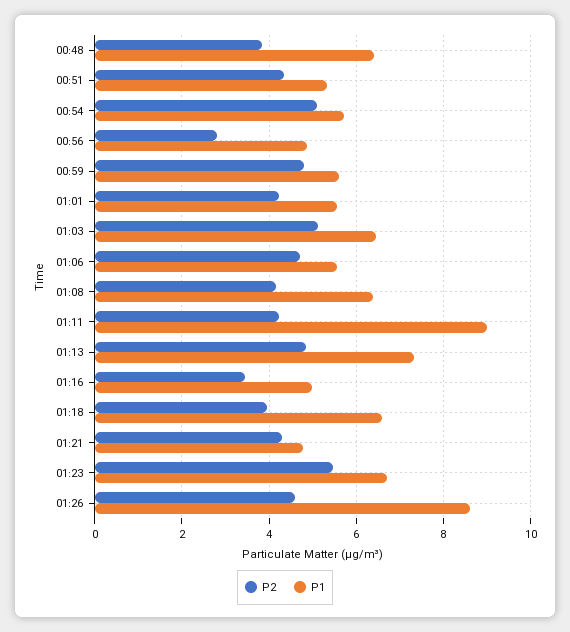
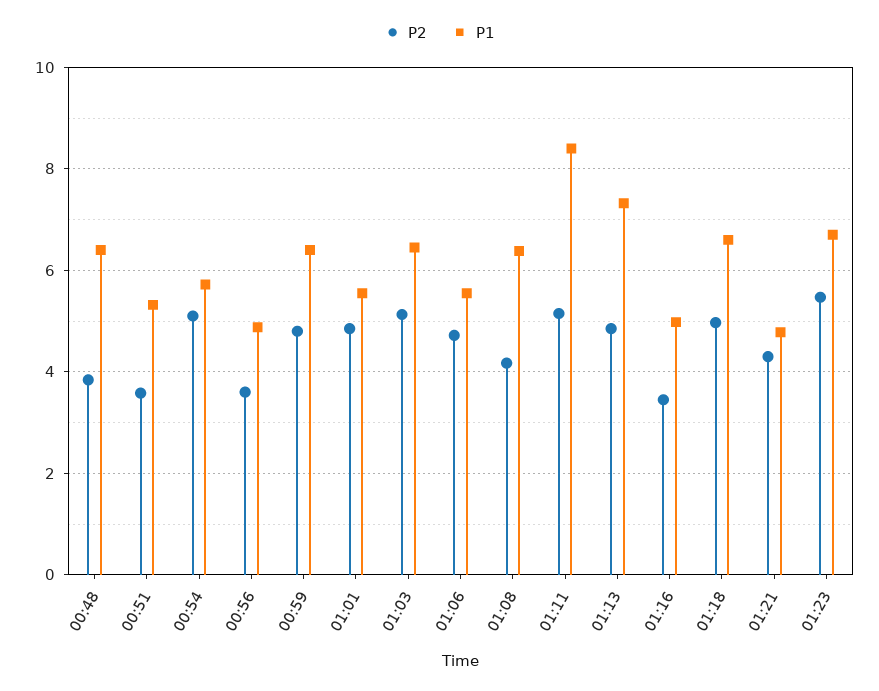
P2, 00:51: 4.4 -> 3.6
P2, 00:56: 2.8 -> 3.6
P1, 00:59: 5.6 -> 6.4
P2, 01:01: 4.2 -> 4.8
P2, 01:11: 4.2 -> 5.2
P1, 01:11: 9 -> 8.4
P2, 01:18: 4 -> 5
P2, 01:26: 4.6 -> none
P1, 01:26: 8.6 -> none

